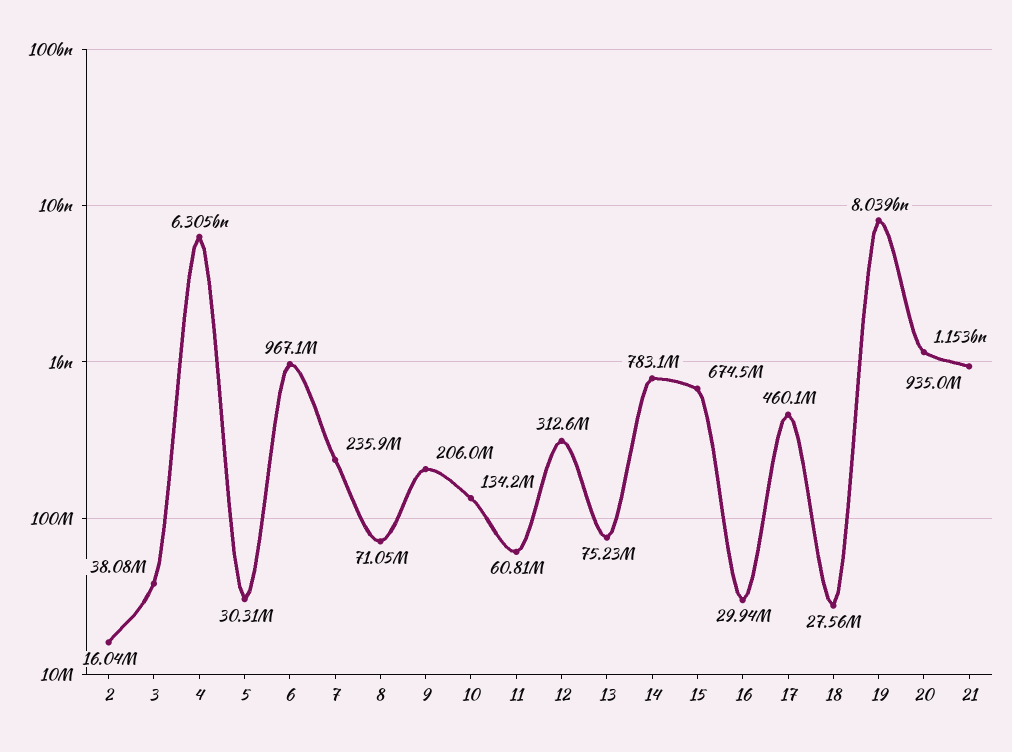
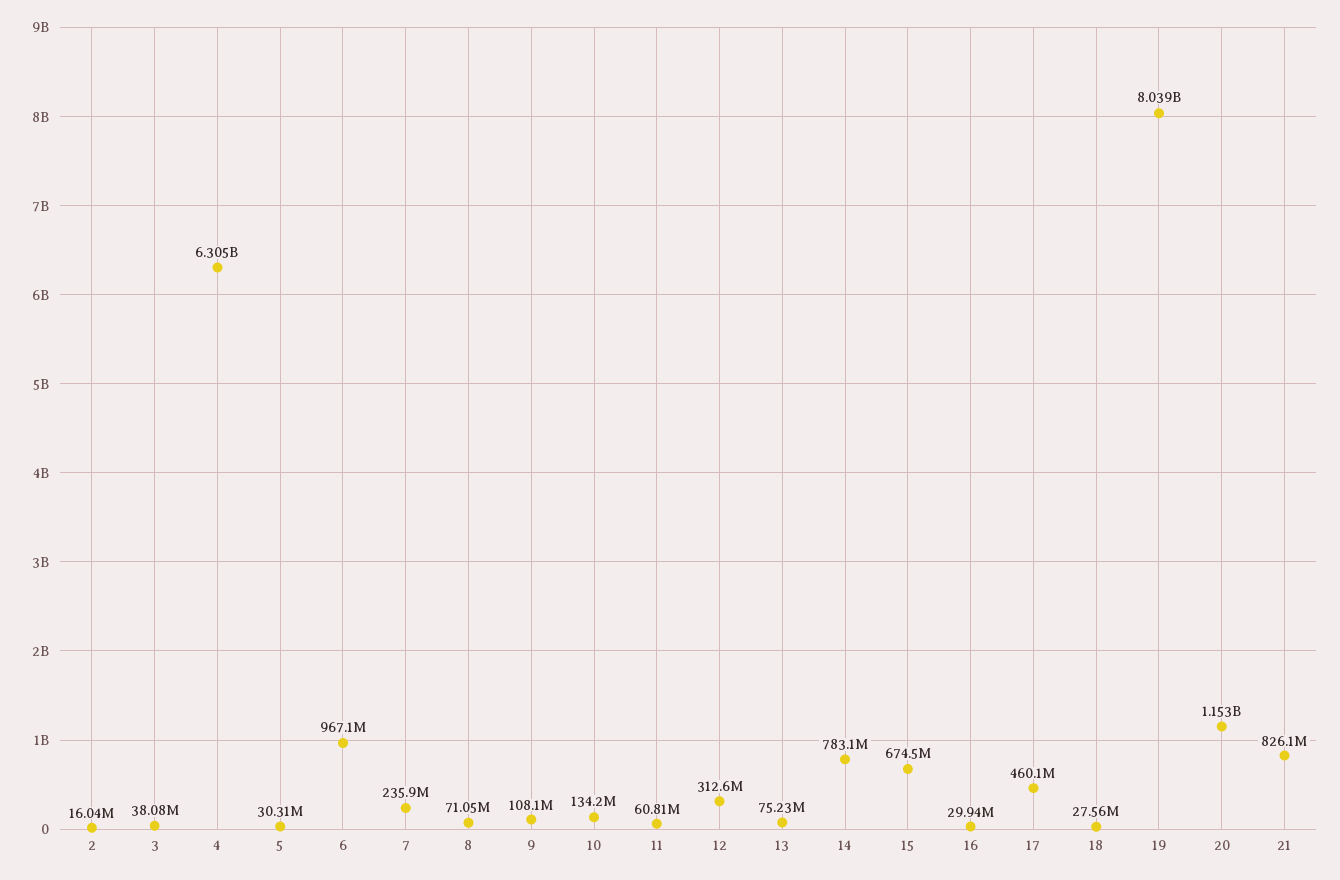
9: 206000000 -> 108100000
21: 935000000 -> 826100000

